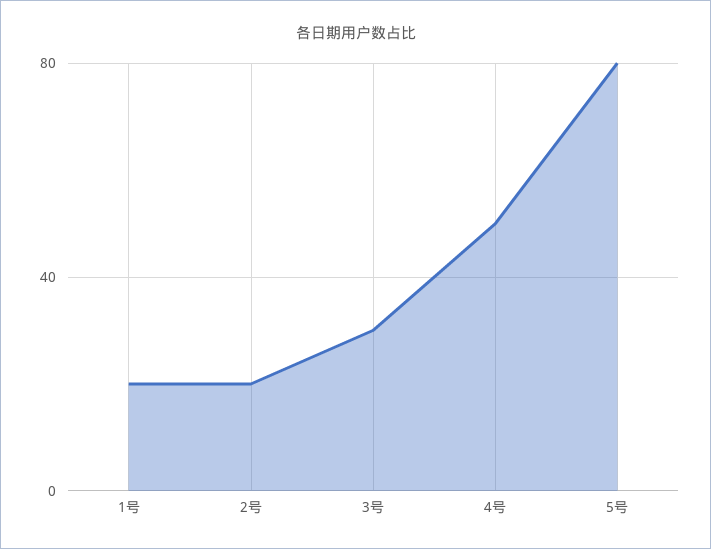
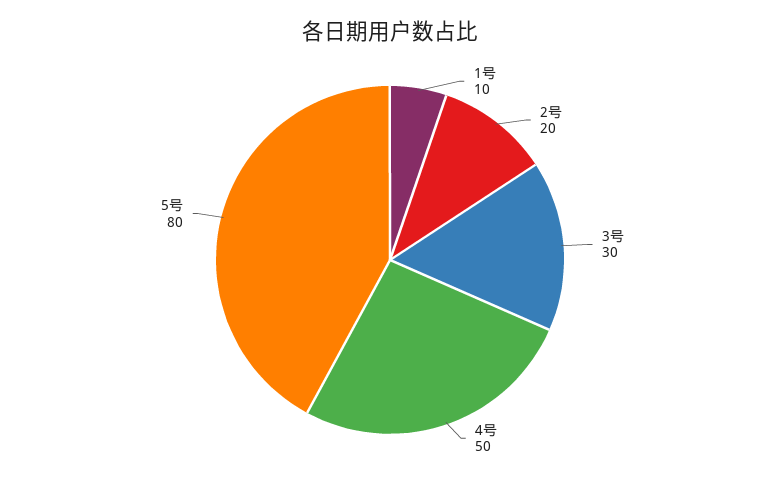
1号: 20 -> 10

